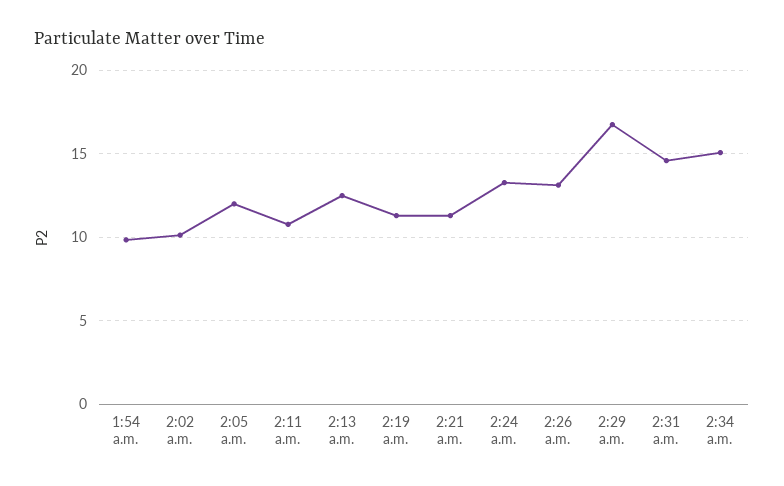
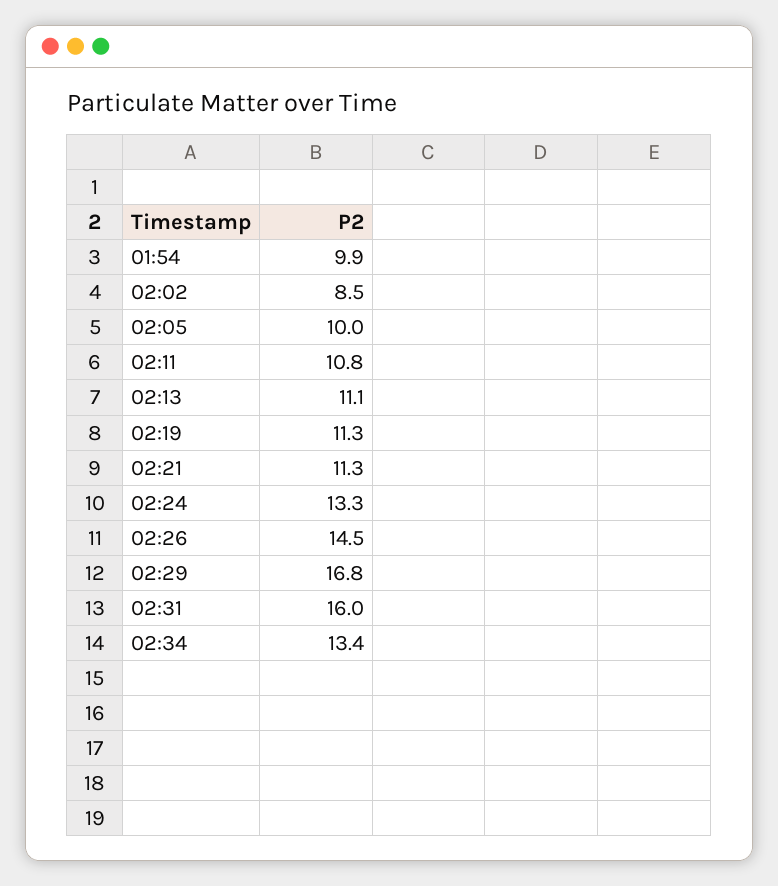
2:02 a.m.: 10 -> 8.5
2:05 a.m.: 12 -> 10
2:13 a.m.: 12.5 -> 11.1
2:26 a.m.: 13 -> 14.5
2:31 a.m.: 14.5 -> 16
2:34 a.m.: 15 -> 13.4

